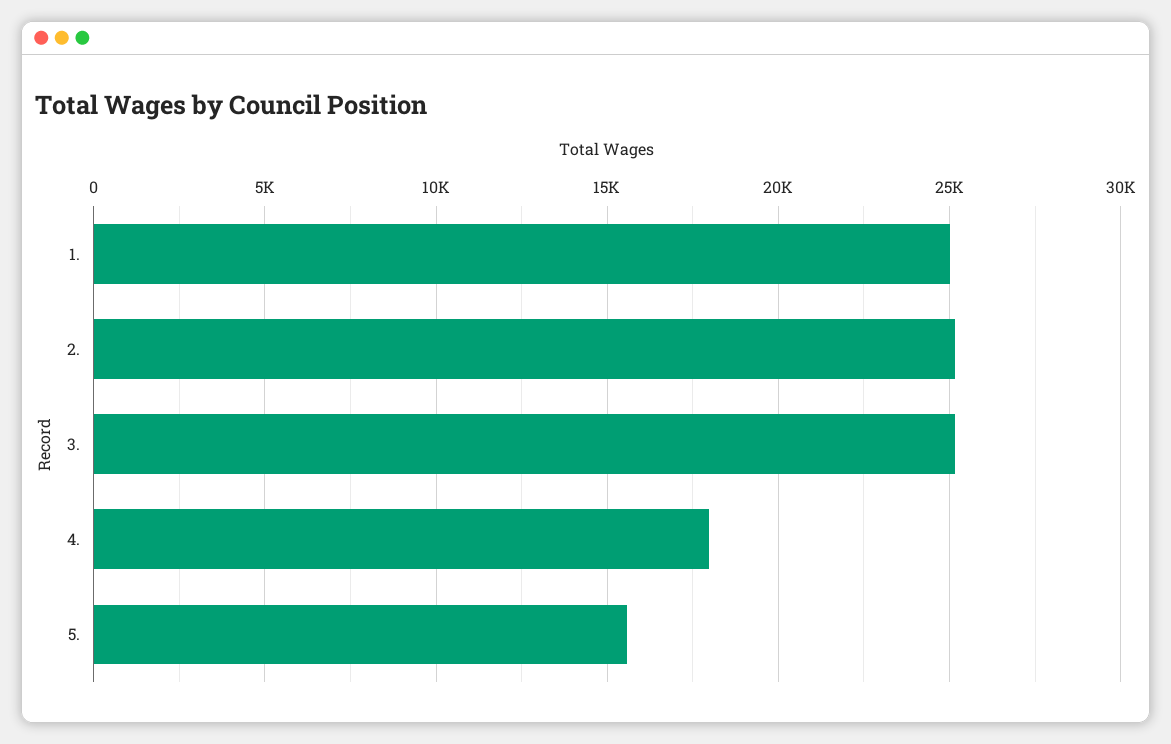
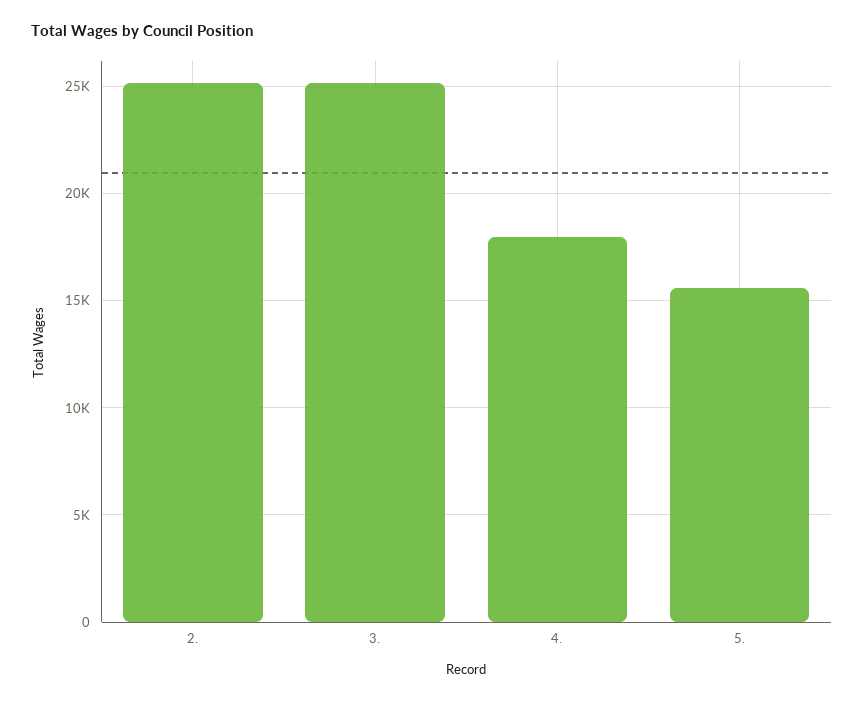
1.: 25000 -> none

